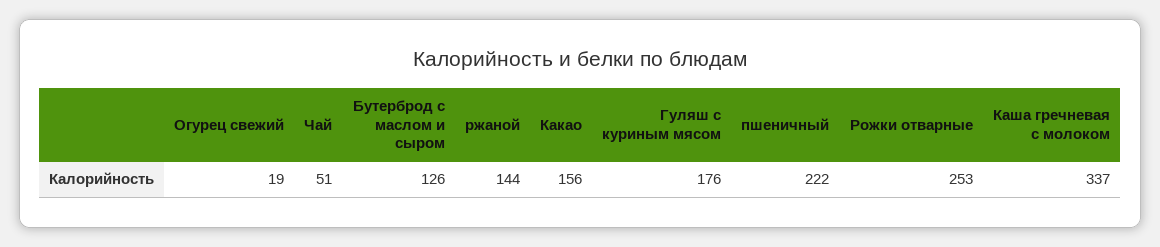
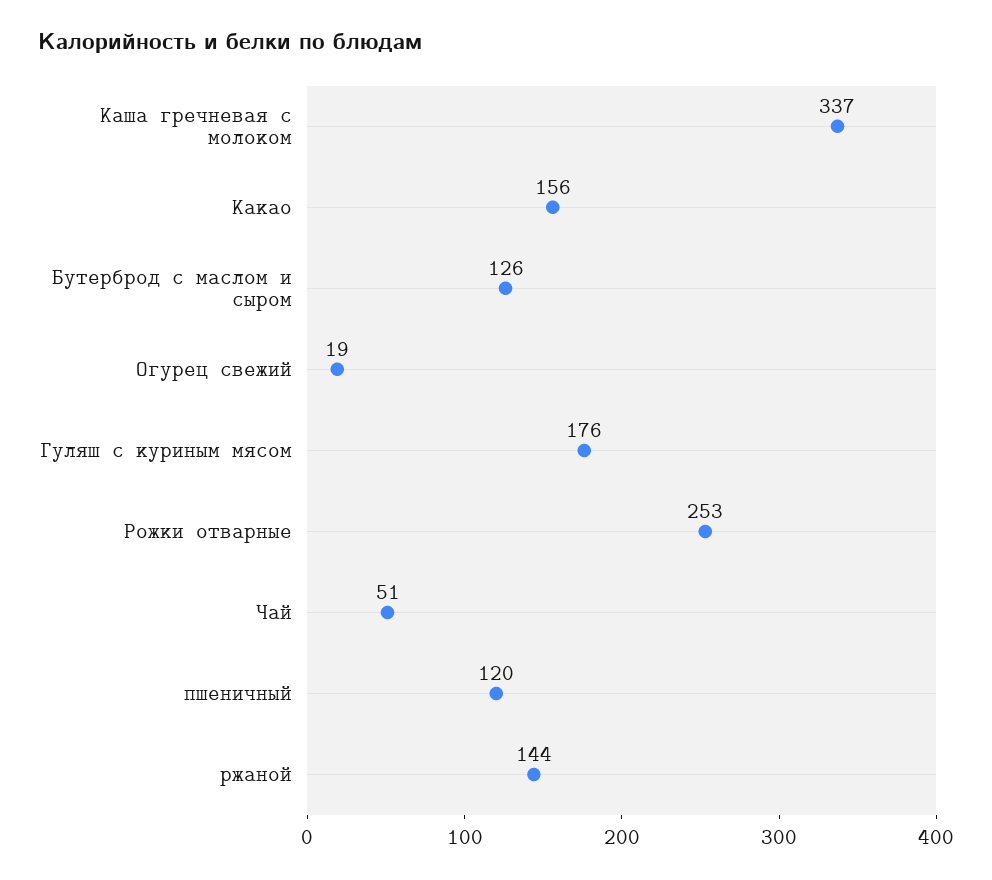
пшеничный: 222 -> 120

